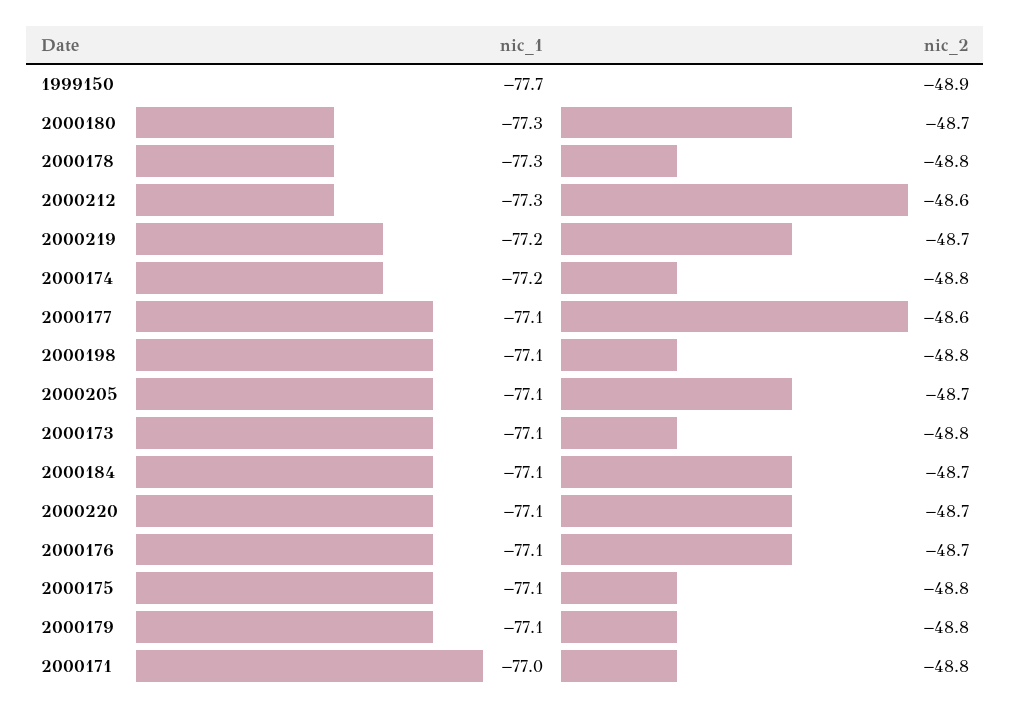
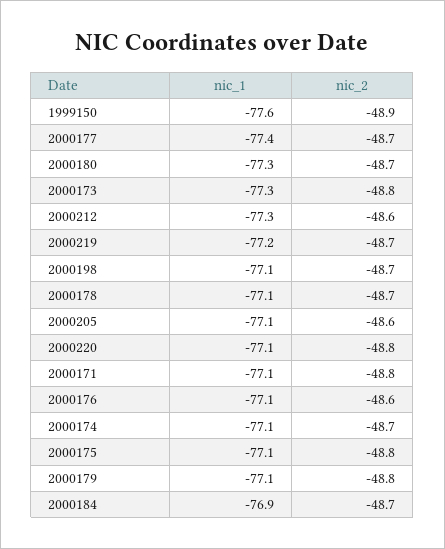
nic_1, 1999150: -77.7 -> -77.6
nic_1, 2000178: -77.3 -> -77.1
nic_2, 2000178: -48.8 -> -48.7
nic_1, 2000174: -77.2 -> -77.1
nic_2, 2000174: -48.8 -> -48.7
nic_1, 2000177: -77.1 -> -77.4
nic_2, 2000177: -48.6 -> -48.7
nic_2, 2000198: -48.8 -> -48.7
nic_2, 2000205: -48.7 -> -48.6
nic_1, 2000173: -77.1 -> -77.3
nic_1, 2000184: -77.1 -> -76.9
nic_2, 2000220: -48.7 -> -48.8
nic_2, 2000176: -48.7 -> -48.6
nic_1, 2000171: -77 -> -77.1

